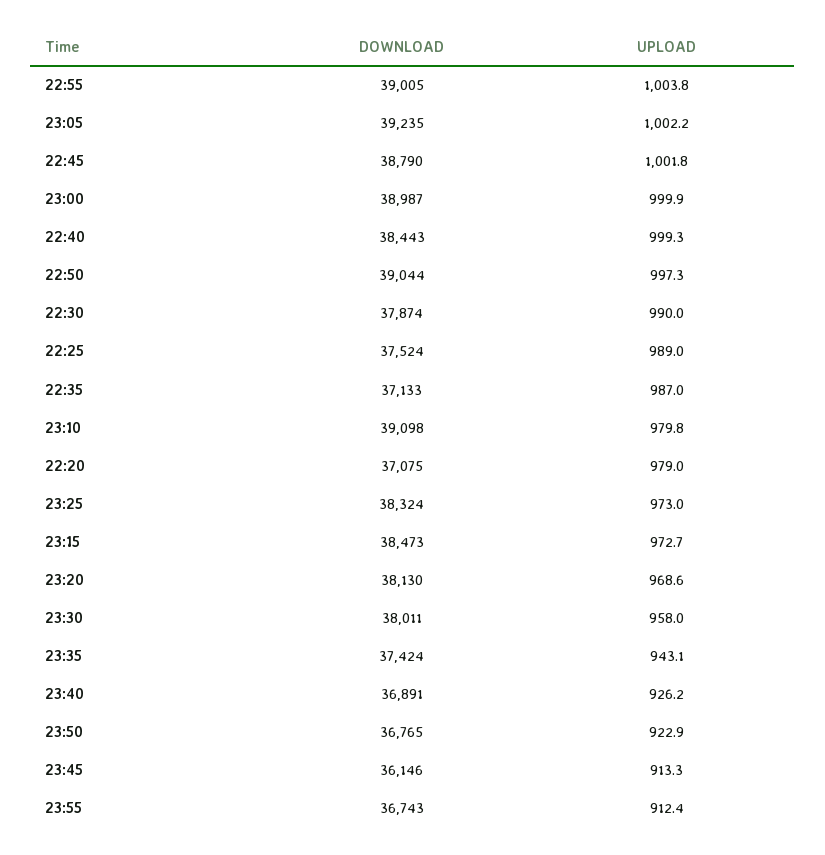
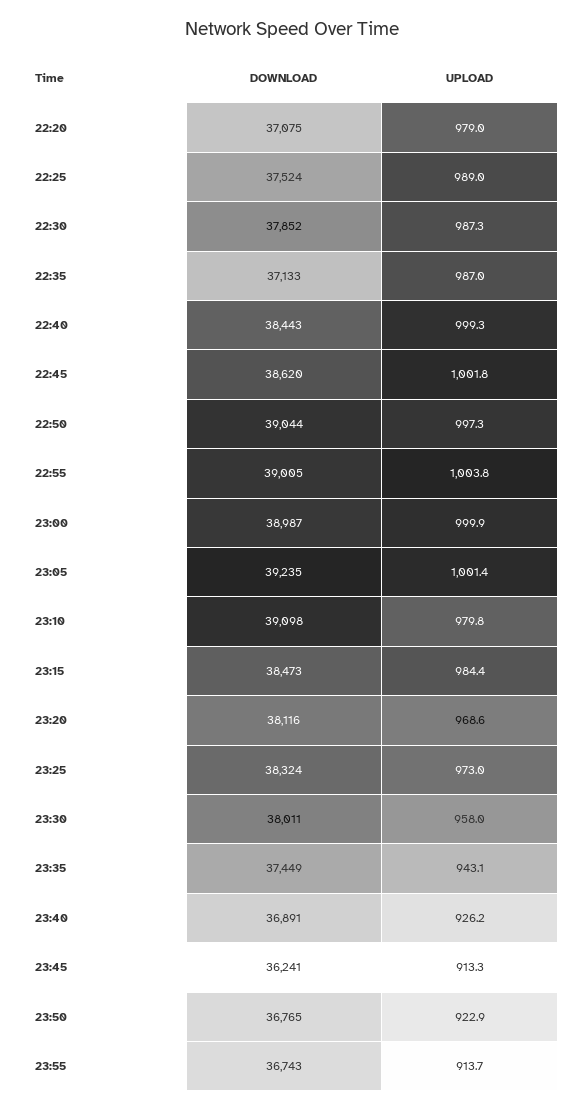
UPLOAD, 23:05: 1002.2 -> 1001.4
DOWNLOAD, 22:45: 38790 -> 38620
DOWNLOAD, 22:30: 37874 -> 37852
UPLOAD, 22:30: 990 -> 987.3
UPLOAD, 23:15: 972.7 -> 984.4
DOWNLOAD, 23:20: 38130 -> 38116
DOWNLOAD, 23:35: 37424 -> 37449
DOWNLOAD, 23:45: 36146 -> 36241
UPLOAD, 23:55: 912.4 -> 913.7

